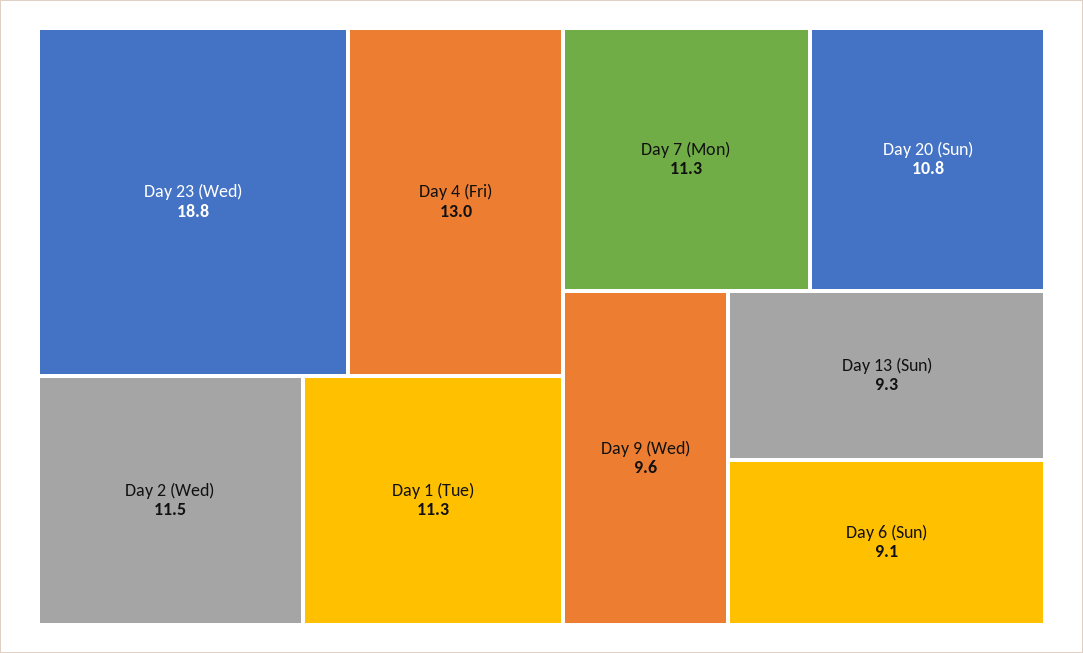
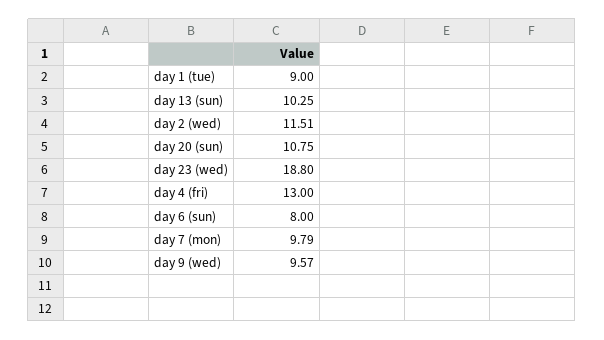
Day 1 (Tue): 11.3 -> 9
Day 7 (Mon): 11.3 -> 9.79
Day 13 (Sun): 9.3 -> 10.25
Day 6 (Sun): 9.1 -> 8

